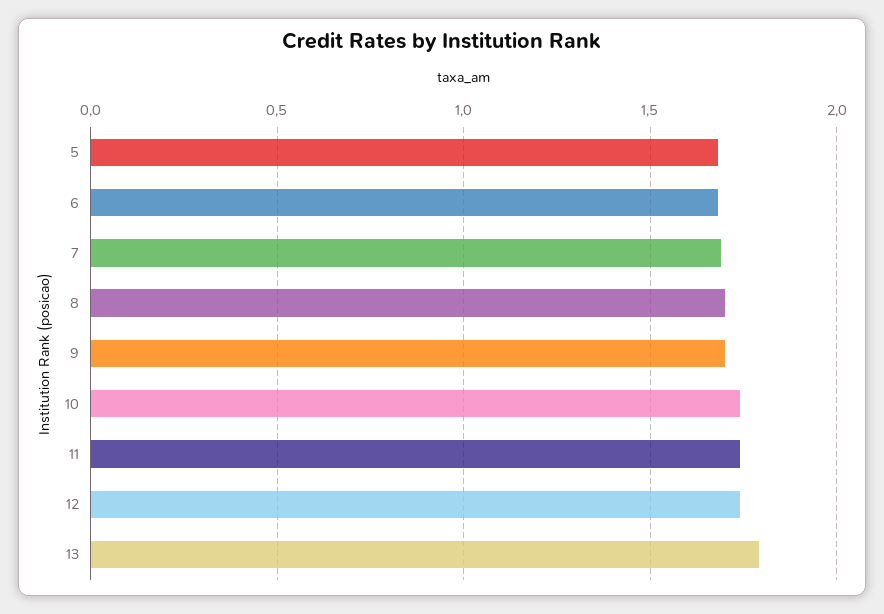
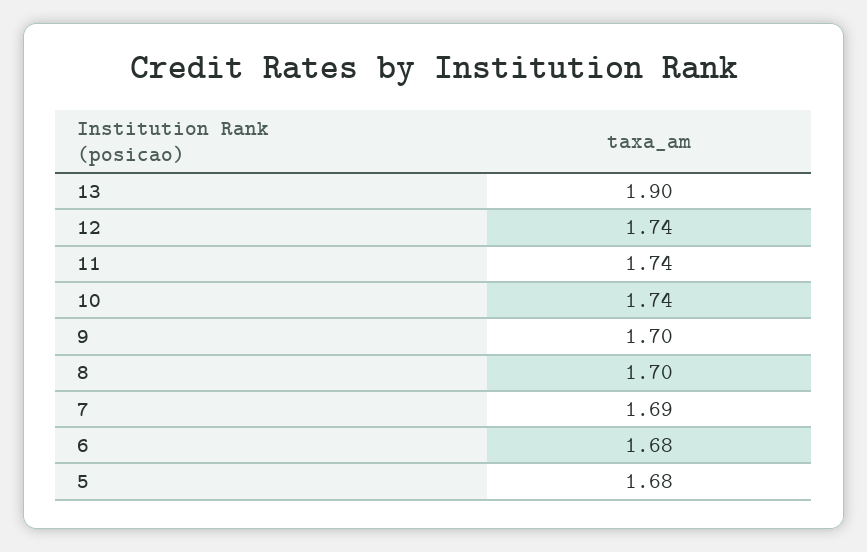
13: 1.8 -> 1.9

